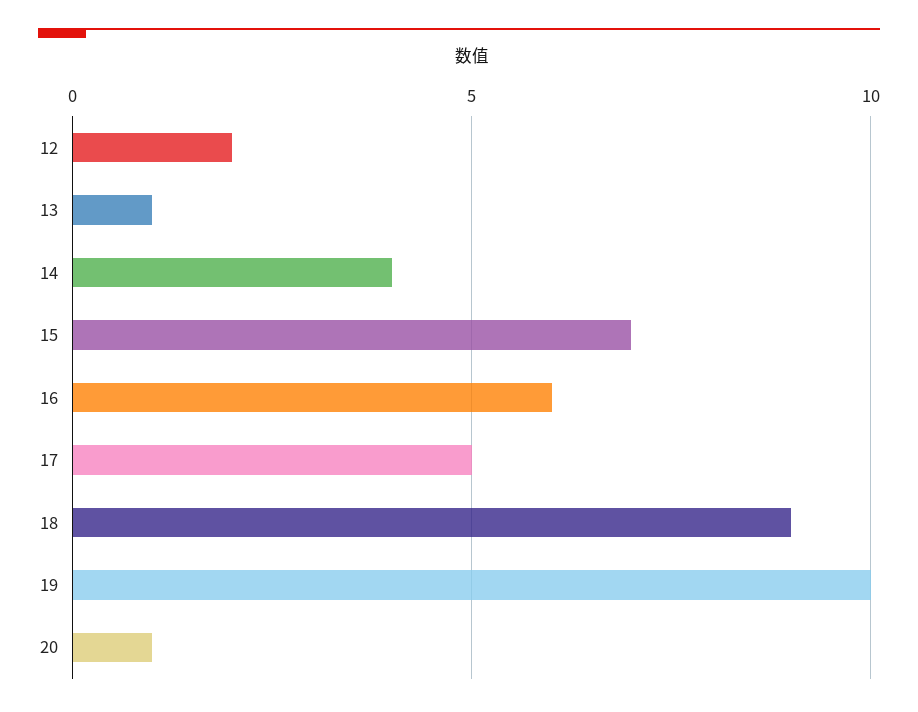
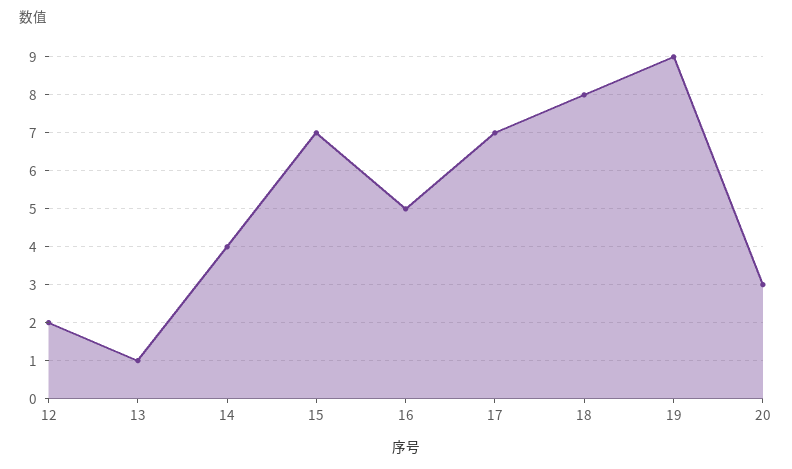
16: 6 -> 5
17: 5 -> 7
18: 9 -> 8
19: 10 -> 9
20: 1 -> 3

